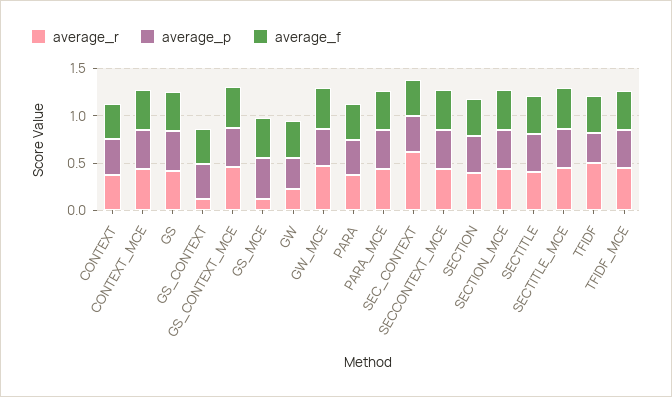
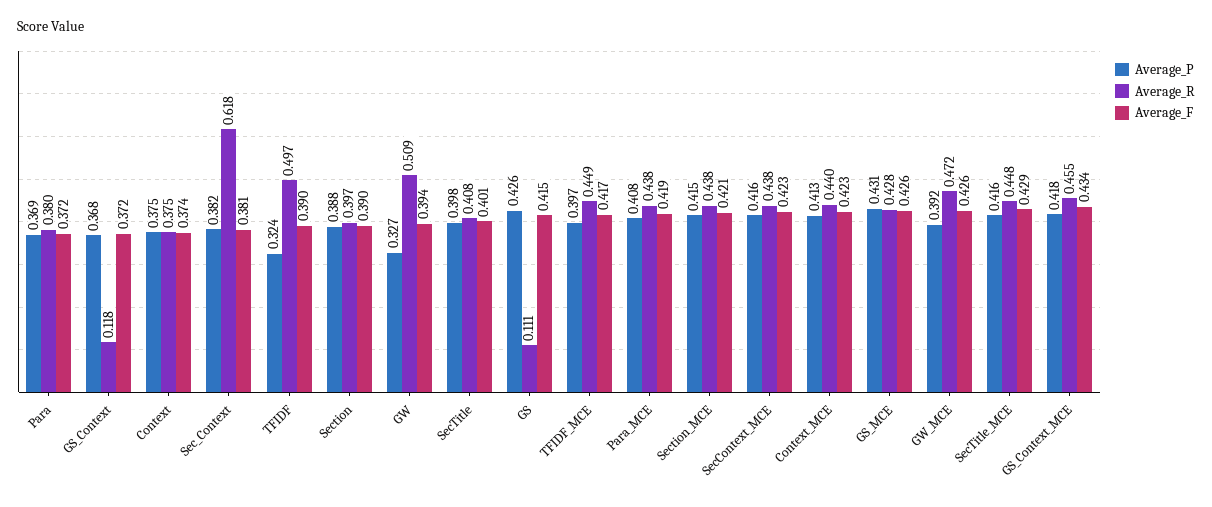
average_r, GS: 0.4 -> 0.111
average_r, GS_MCE: 0.1 -> 0.428
average_r, GW: 0.2 -> 0.509

